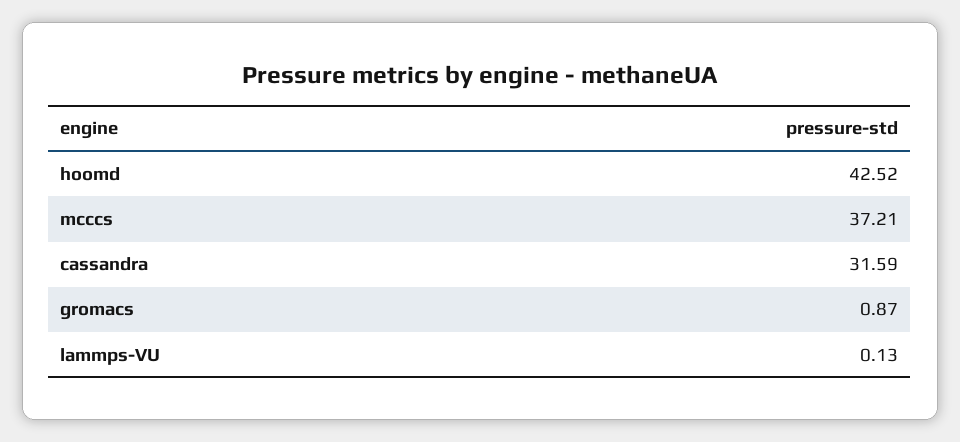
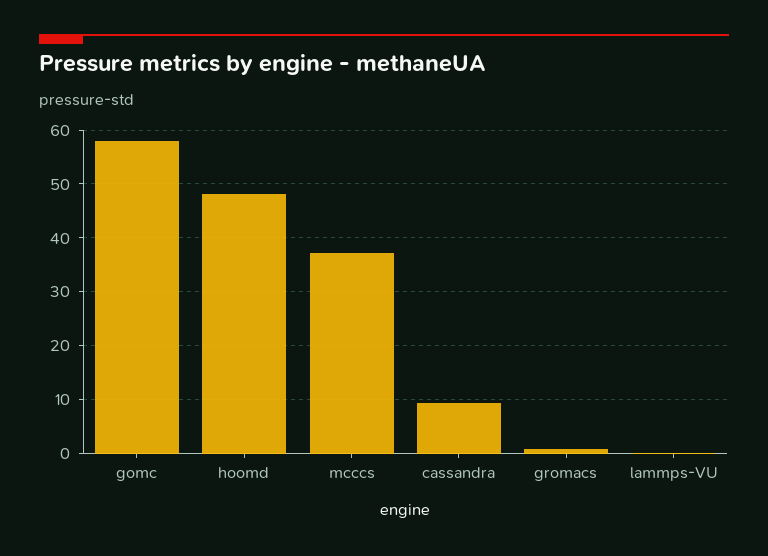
hoomd: 42.52 -> 48
cassandra: 31.59 -> 10
gomc: none -> 58

